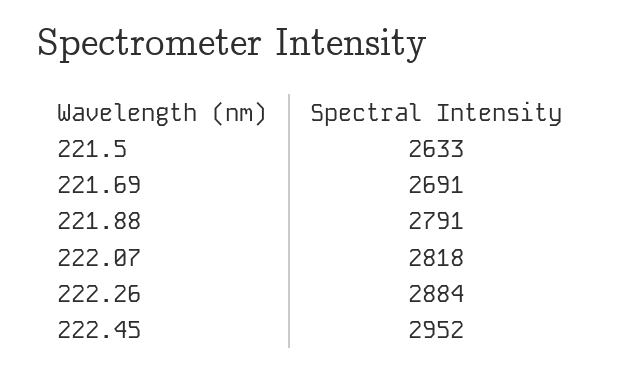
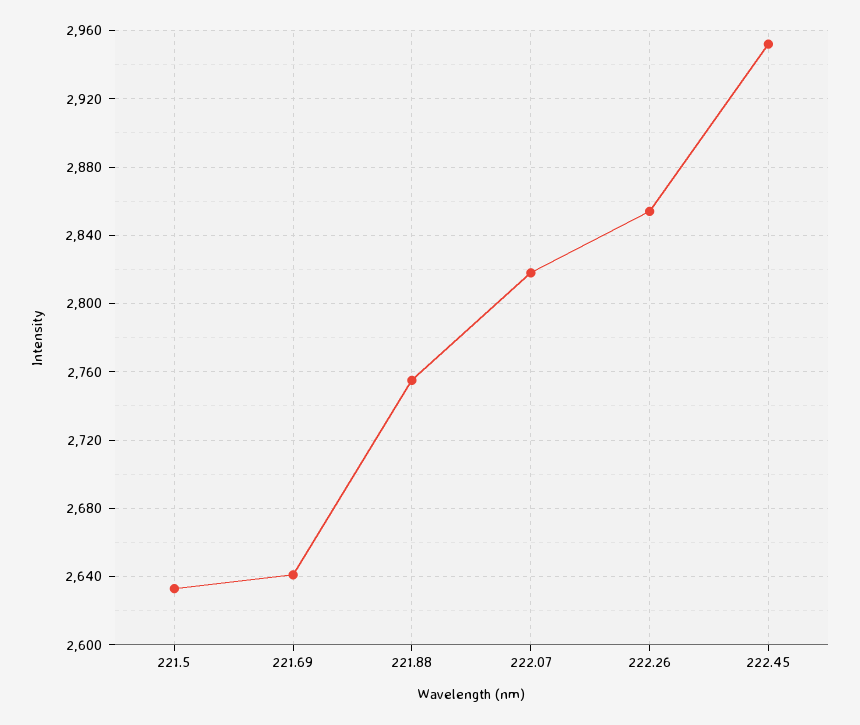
221.69: 2691 -> 2640
221.88: 2791 -> 2755
222.26: 2884 -> 2855

